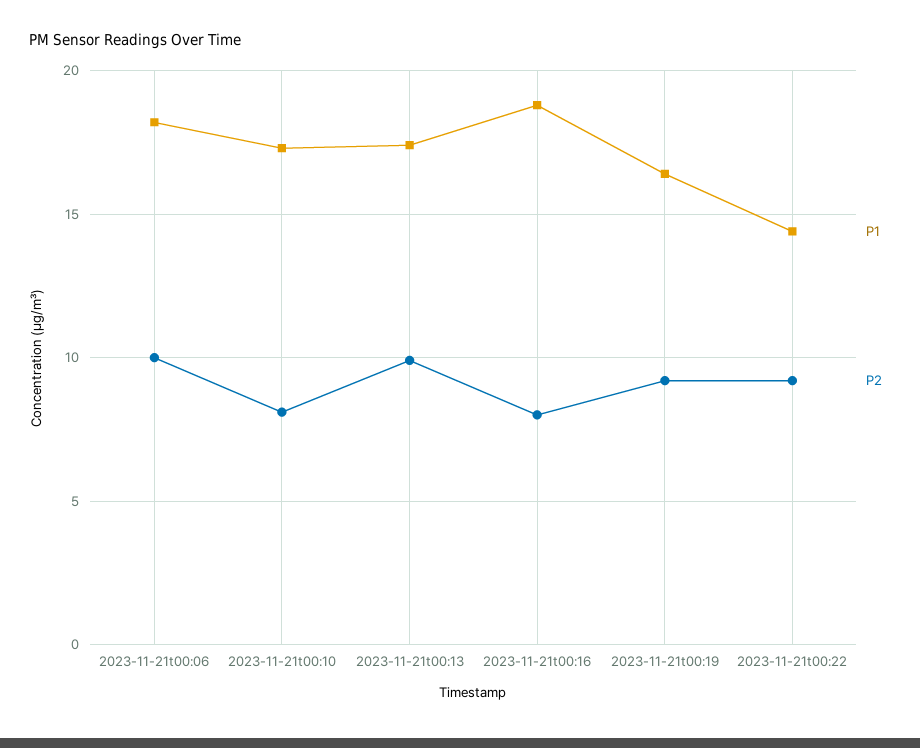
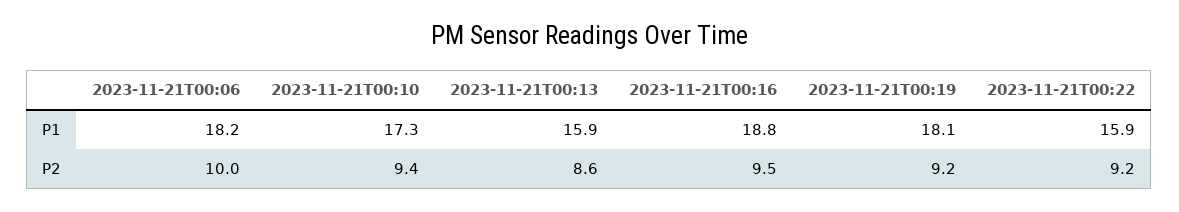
P2, 2023-11-21t00:10: 8 -> 9.4
P1, 2023-11-21t00:13: 17.5 -> 15.9
P2, 2023-11-21t00:13: 10 -> 8.6
P2, 2023-11-21t00:16: 8 -> 9.5
P1, 2023-11-21t00:19: 16.5 -> 18.1
P1, 2023-11-21t00:22: 14.5 -> 15.9

